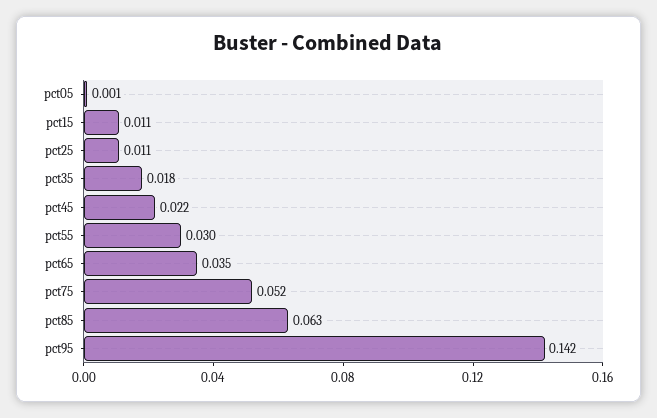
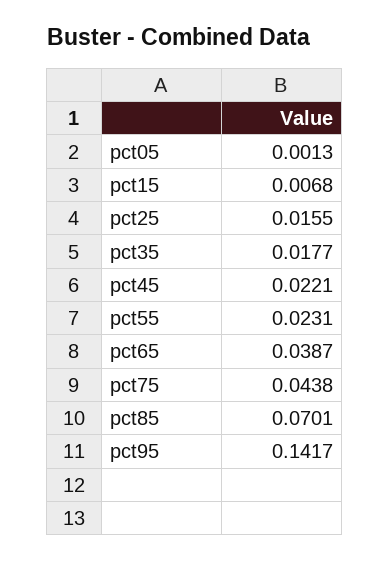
pct15: 0.011 -> 0.0068
pct25: 0.011 -> 0.0155
pct55: 0.03 -> 0.0231
pct65: 0.035 -> 0.0387
pct75: 0.052 -> 0.0438
pct85: 0.063 -> 0.0701

